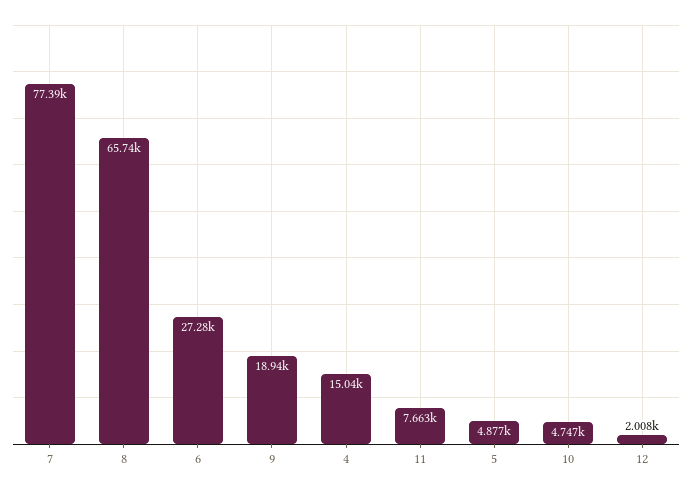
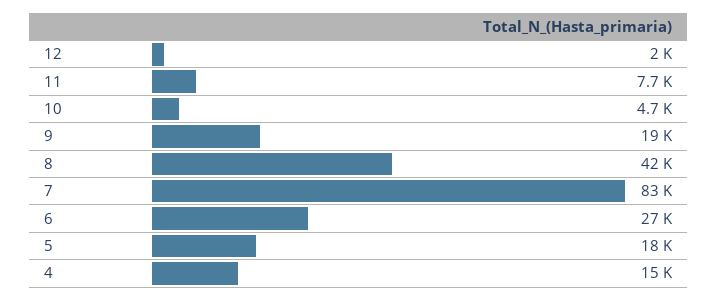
7: 77390 -> 83000
8: 65740 -> 42000
5: 4877 -> 18000

